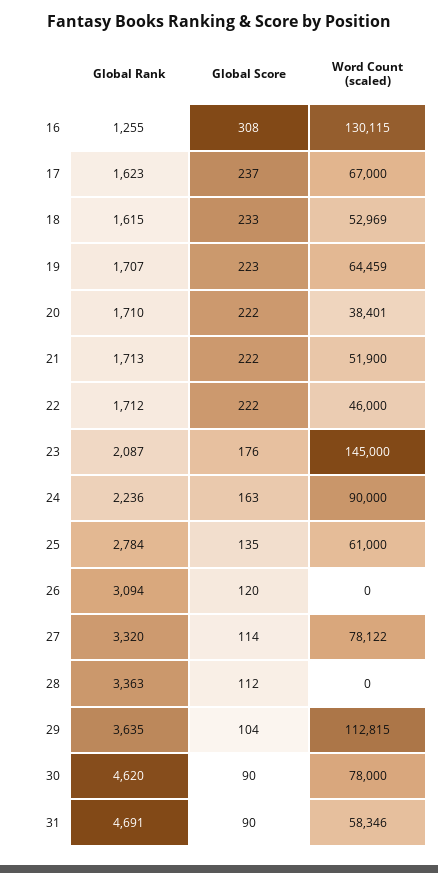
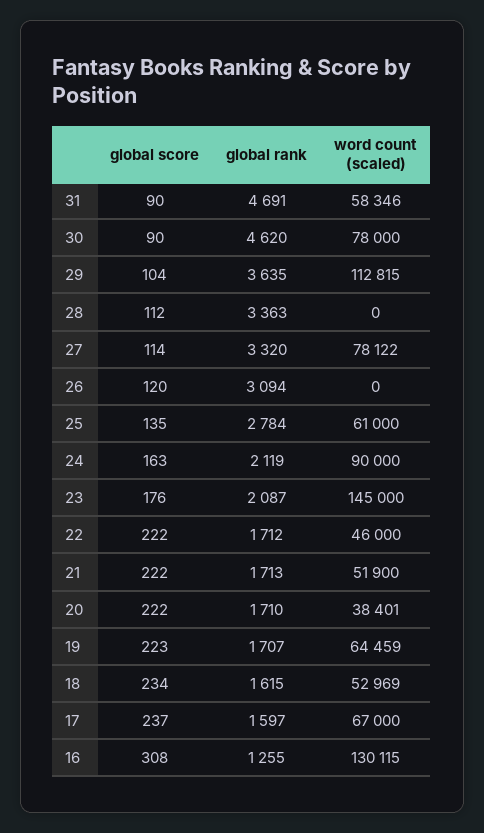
Global Rank, 17: 1623 -> 1597
Global Score, 18: 233 -> 234
Global Rank, 24: 2236 -> 2119

